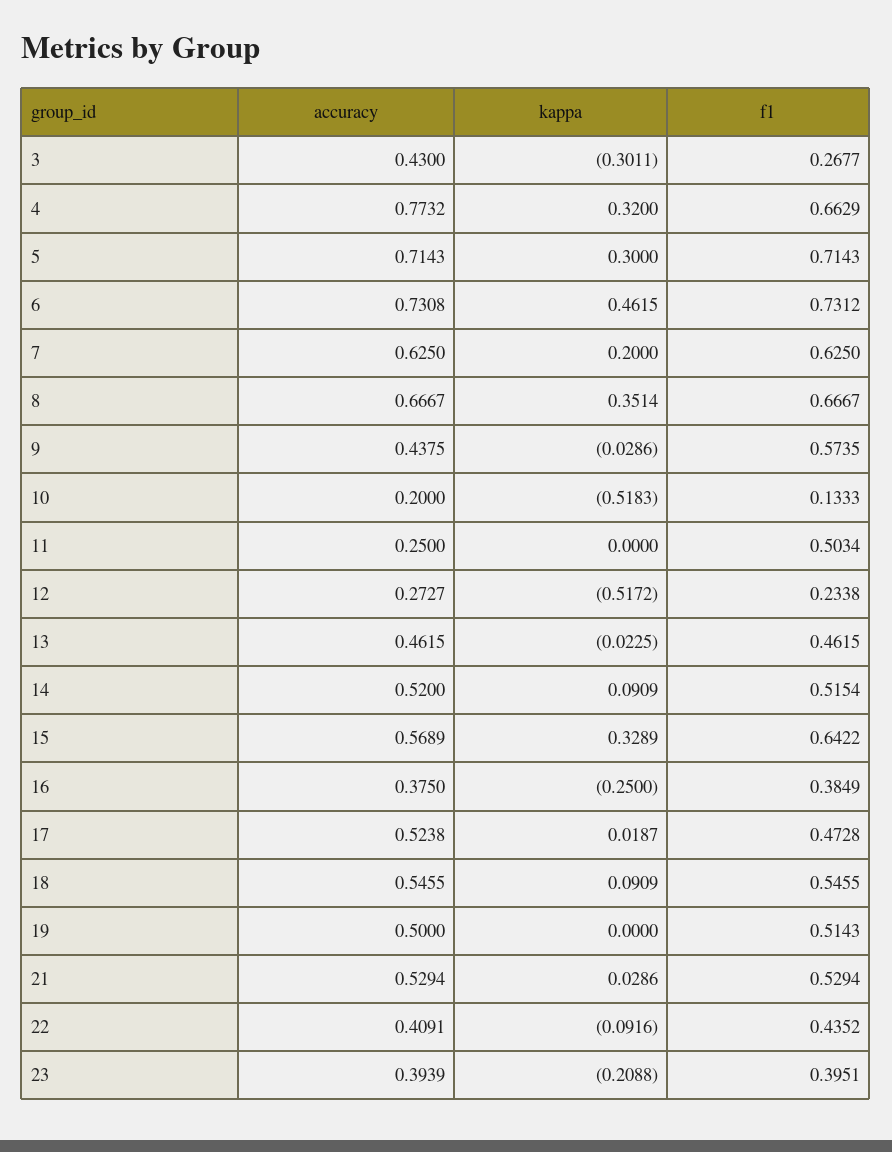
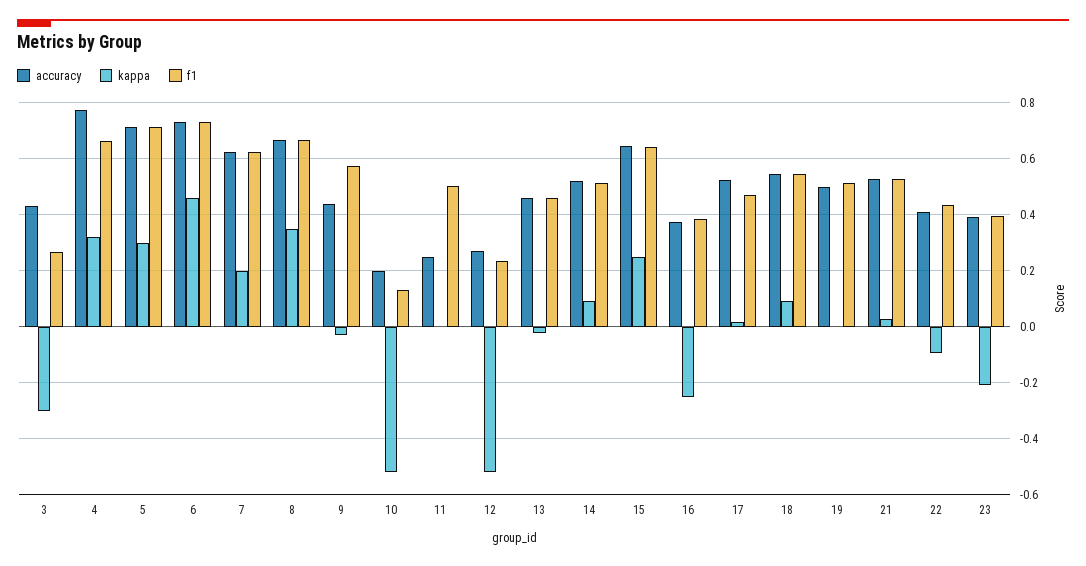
accuracy, 15: 0.5689 -> 0.65
kappa, 15: 0.3289 -> 0.25

